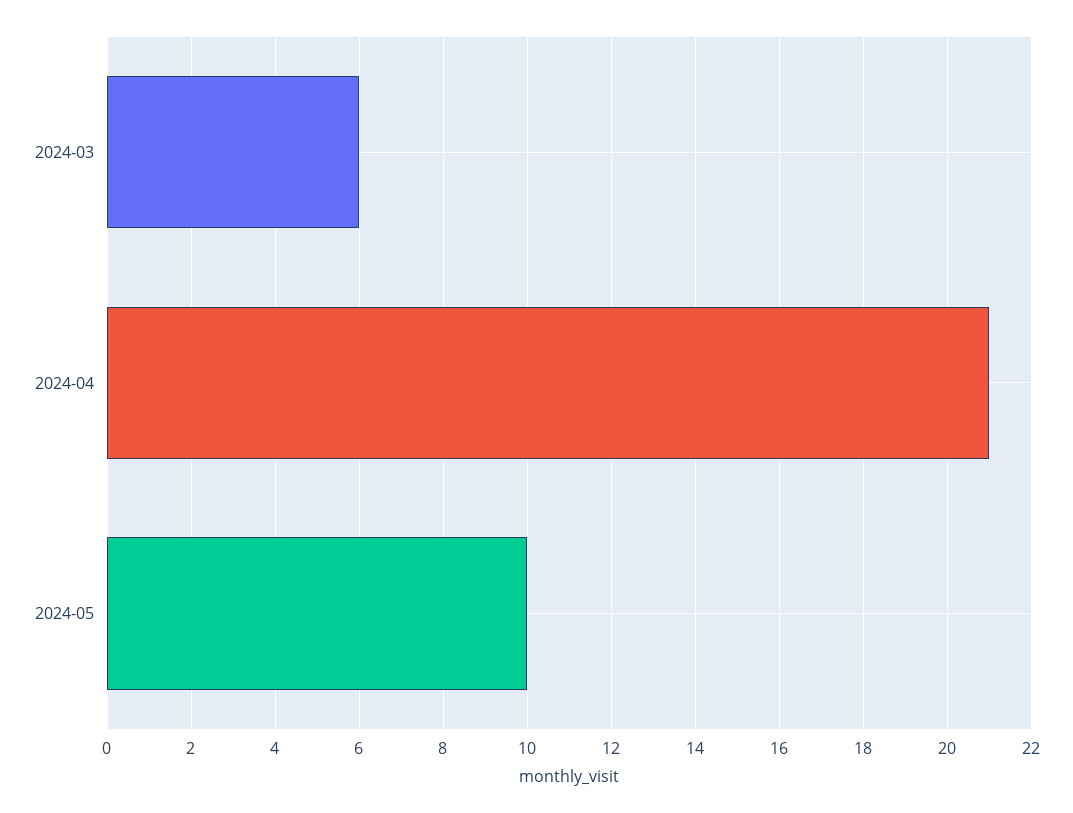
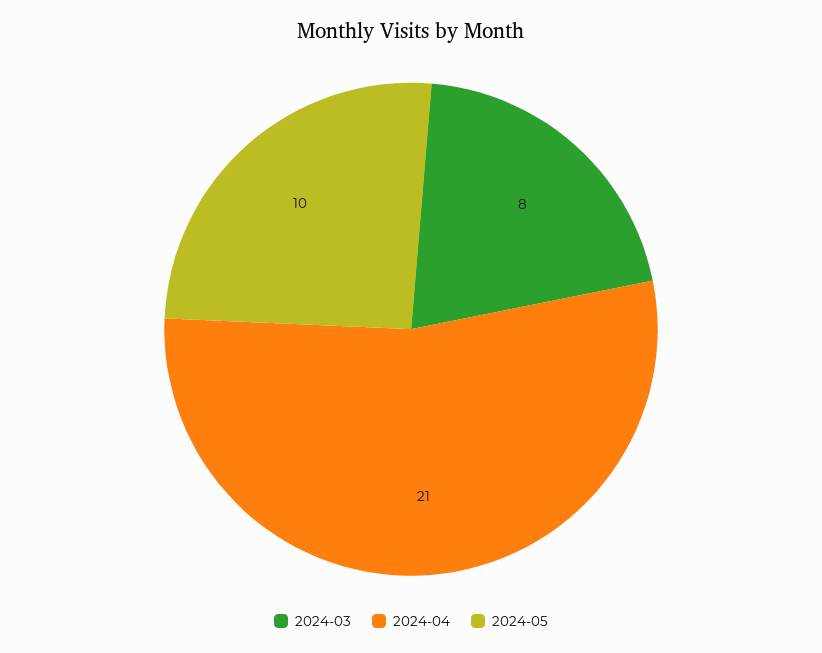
2024-03: 6 -> 8

